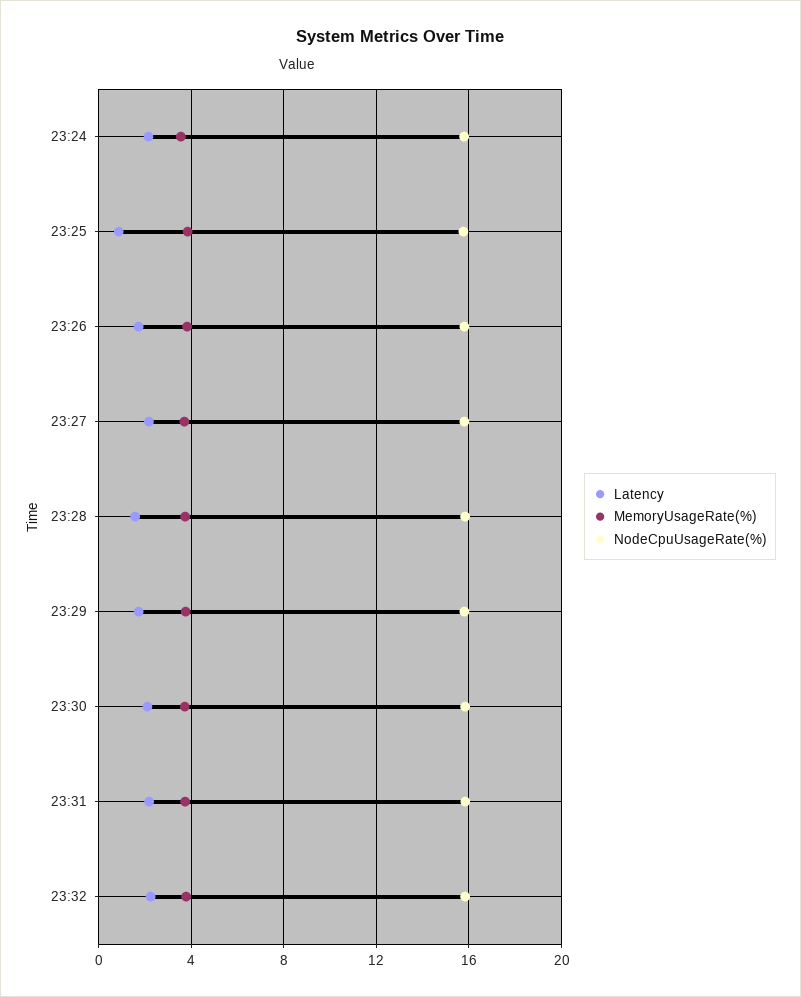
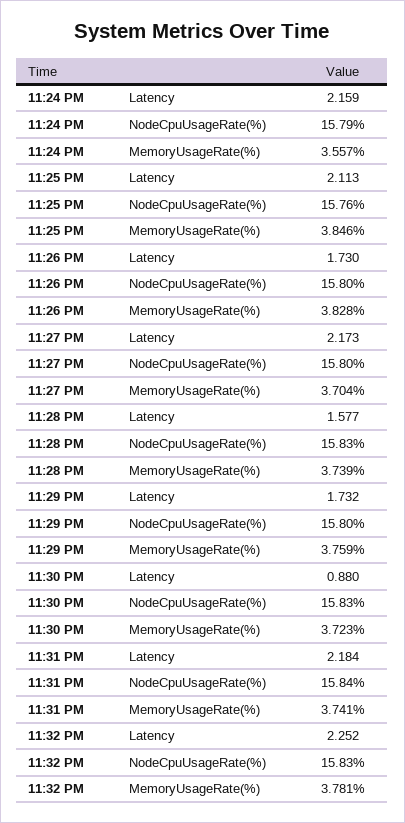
Latency, 23:25: 1 -> 2.113
Latency, 23:30: 2 -> 0.88

